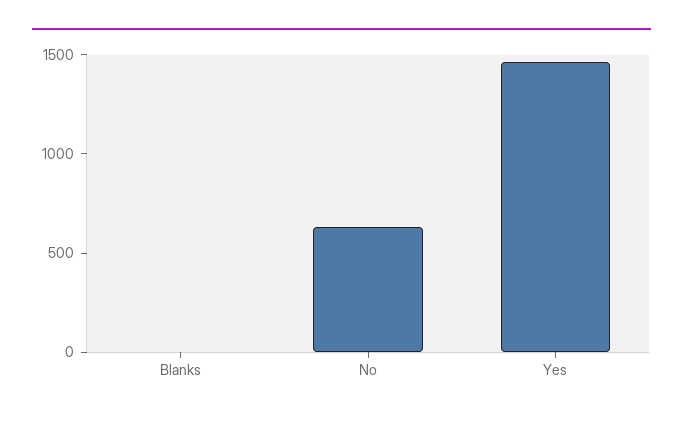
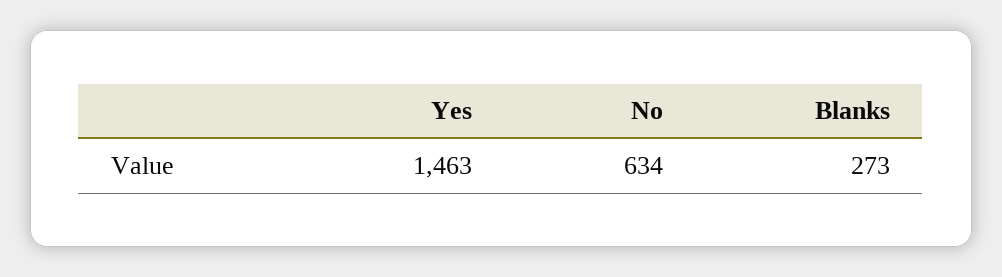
Blanks: 0 -> 273

